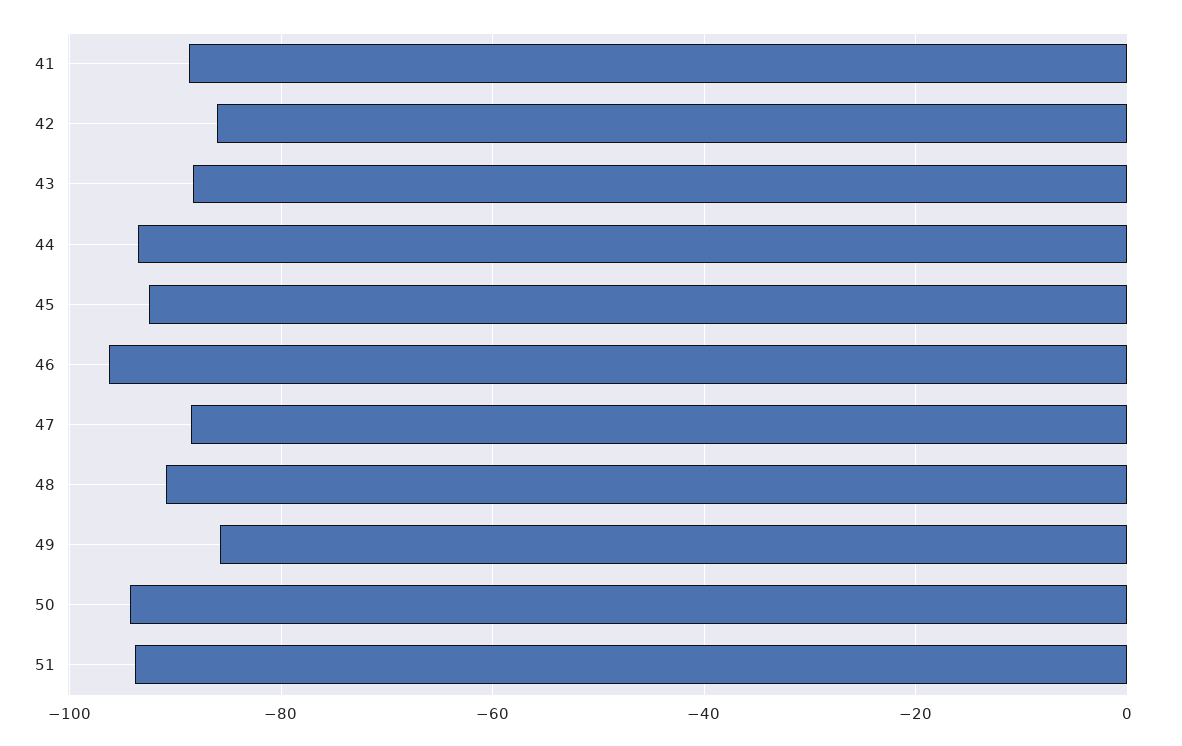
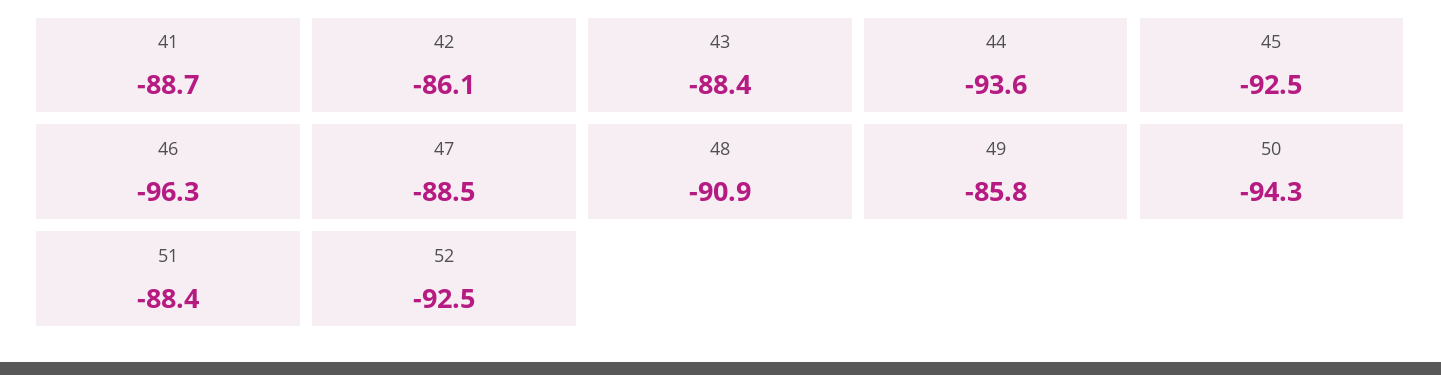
51: -94 -> -88.4
52: none -> -92.5

